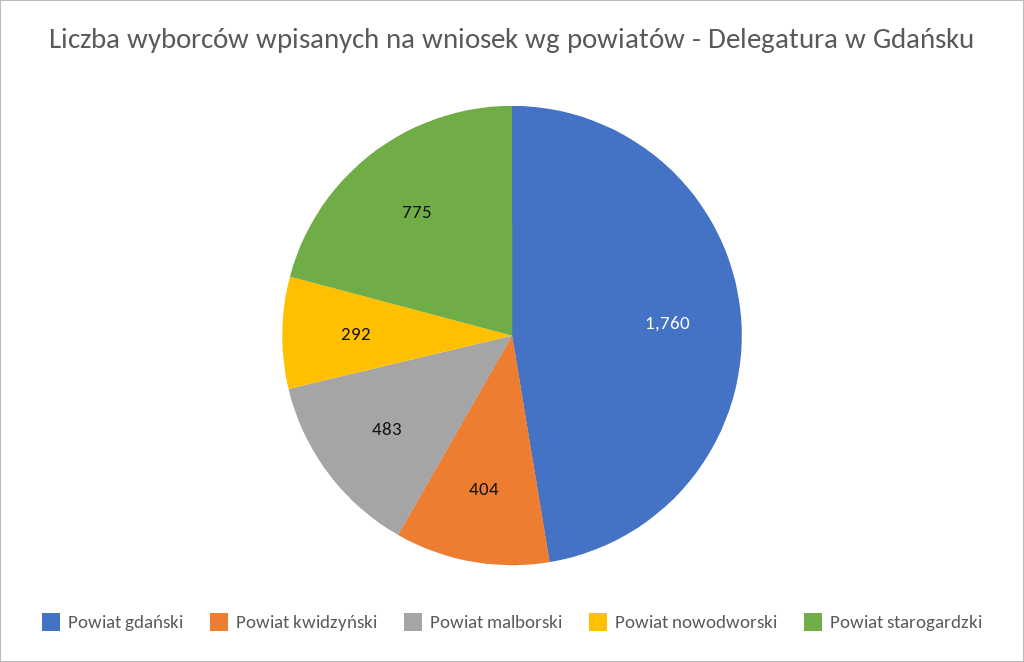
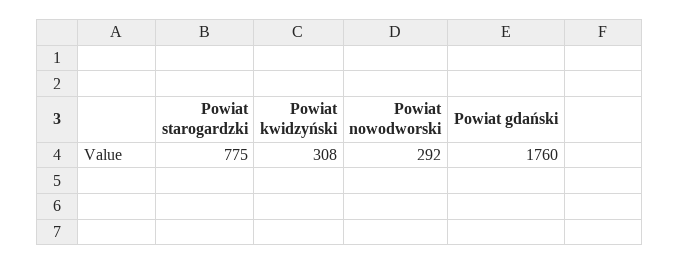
Powiat kwidzyński: 404 -> 308
Powiat malborski: 483 -> none

